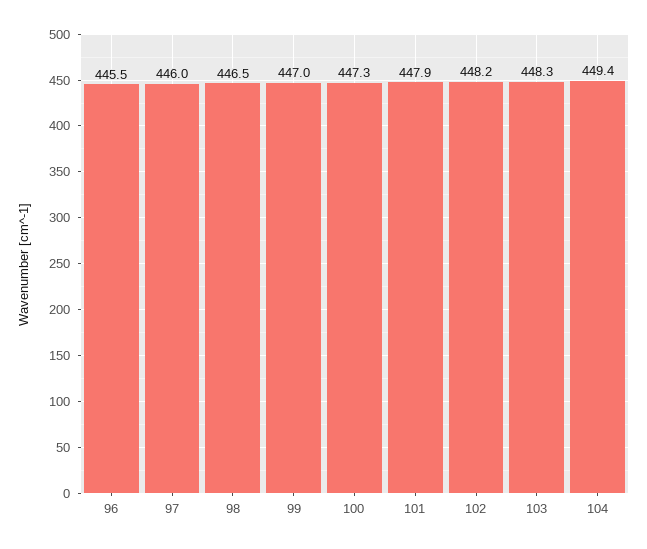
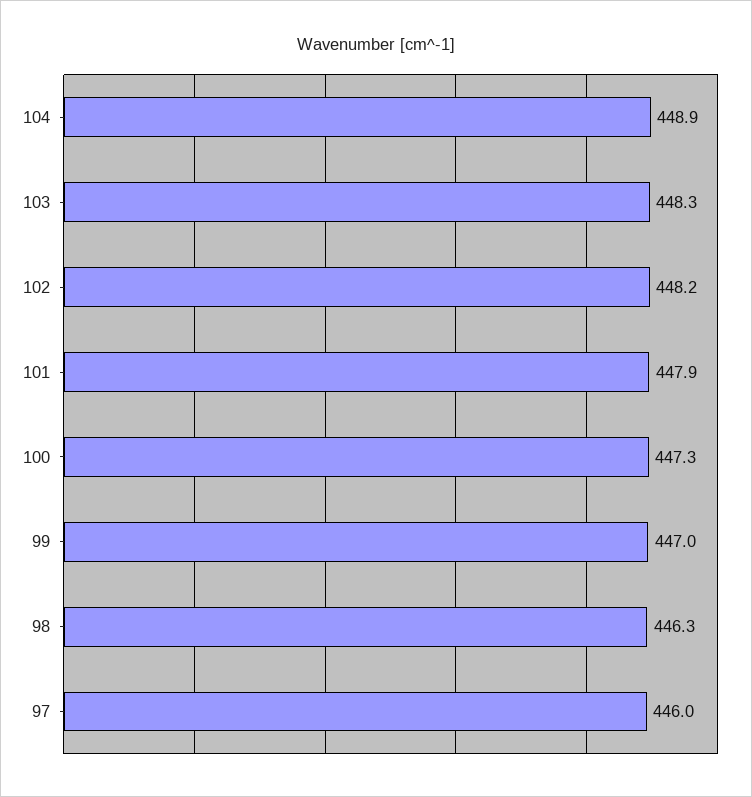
96: 445.5 -> none
98: 446.5 -> 446.3
104: 449.4 -> 448.9

